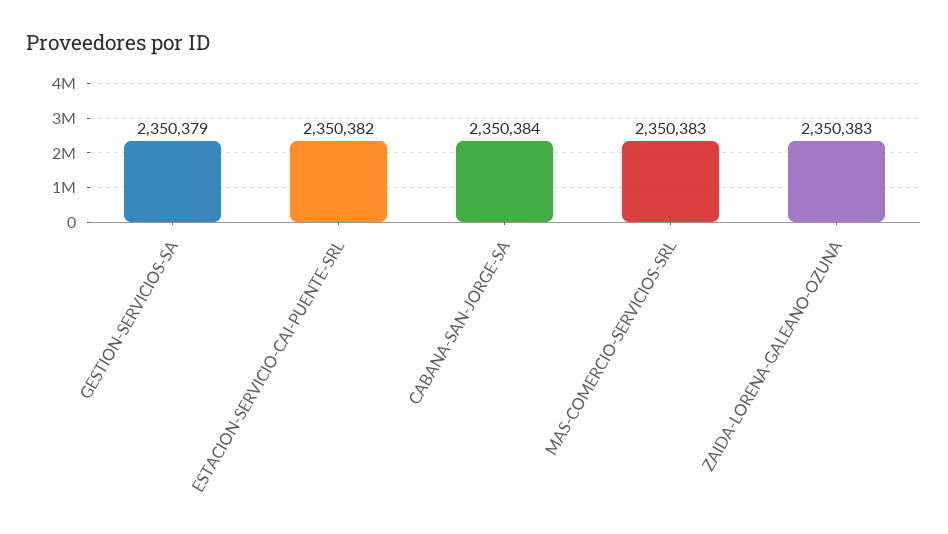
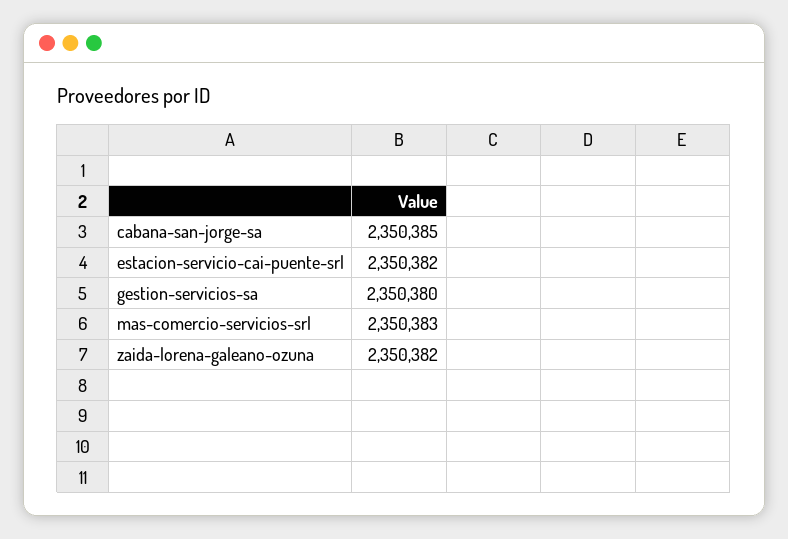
GESTION-SERVICIOS-SA: 2350379 -> 2350380
CABANA-SAN-JORGE-SA: 2350384 -> 2350385
ZAIDA-LORENA-GALEANO-OZUNA: 2350383 -> 2350382

